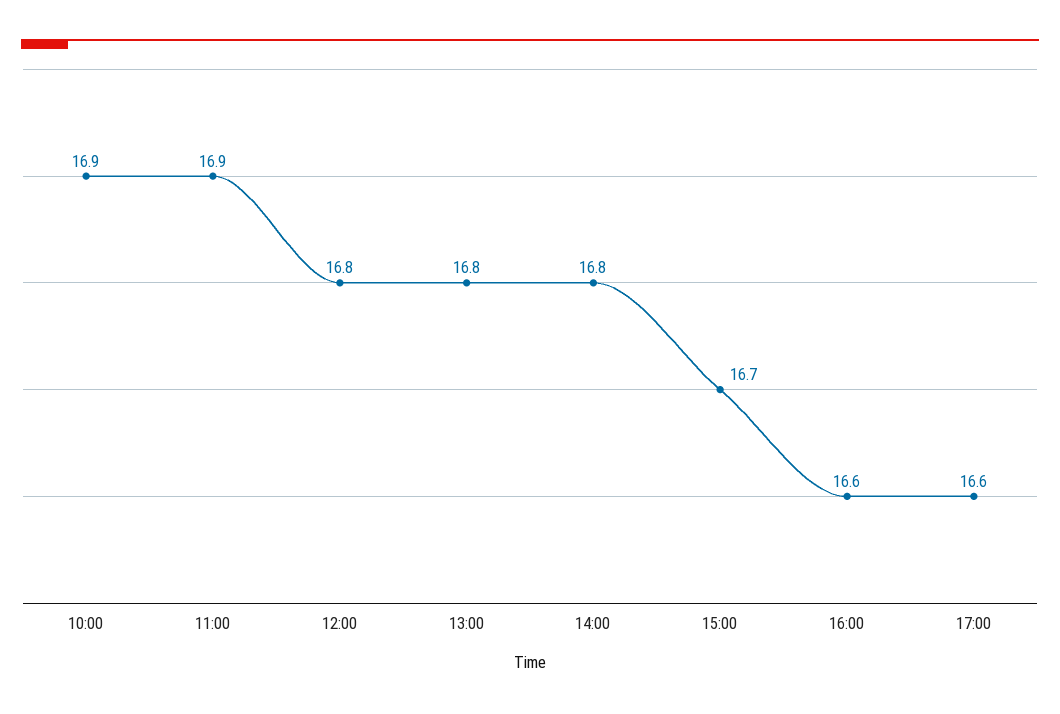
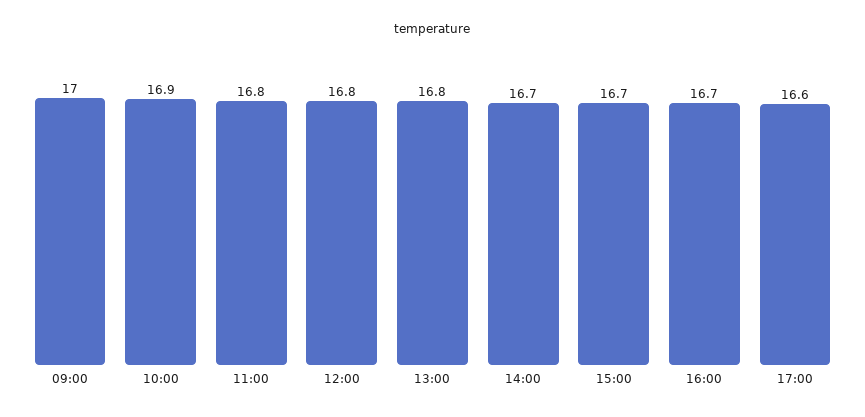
11:00: 16.9 -> 16.8
14:00: 16.8 -> 16.7
16:00: 16.6 -> 16.7
09:00: none -> 17

